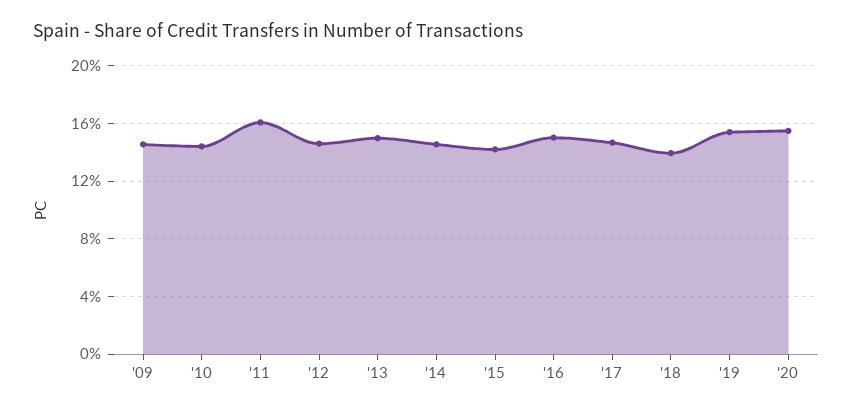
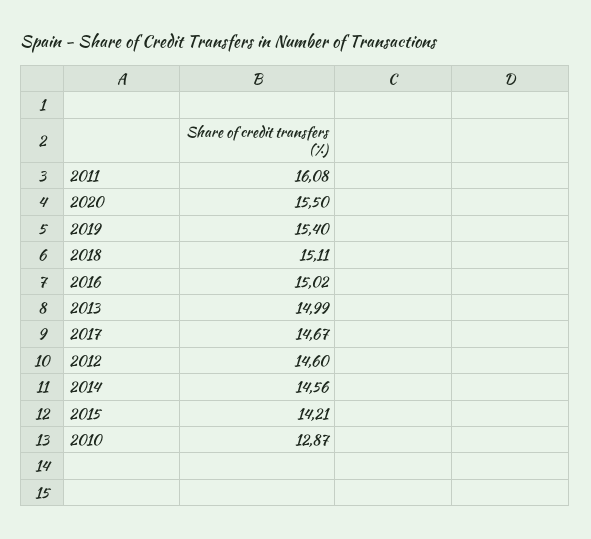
'09: 14.5 -> none
'10: 14.5 -> 12.87
'18: 14 -> 15.11

